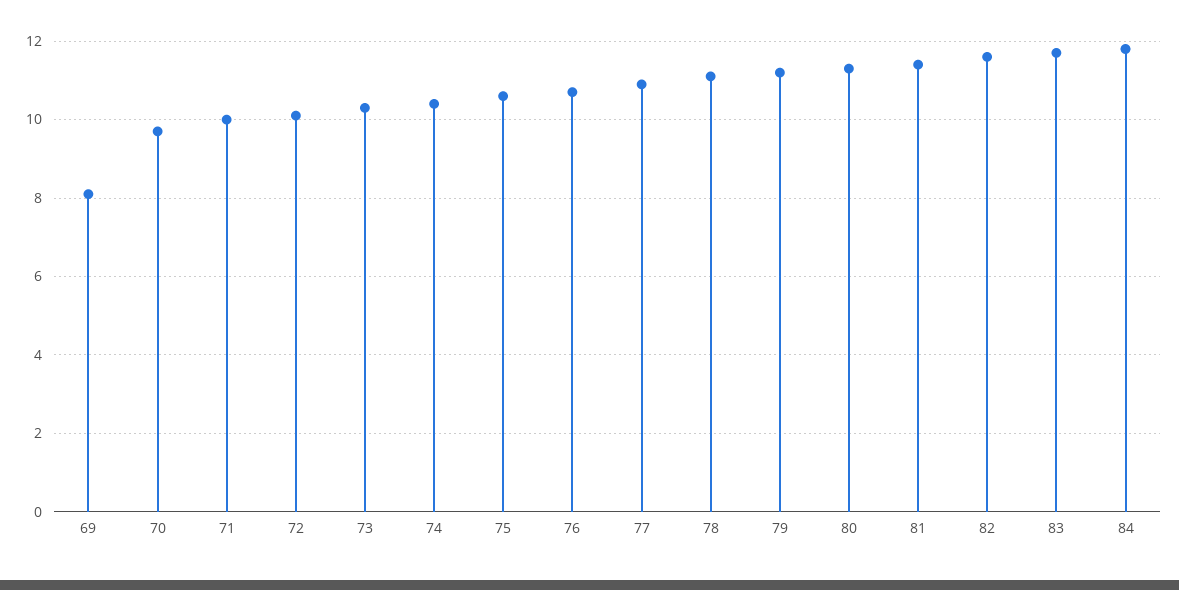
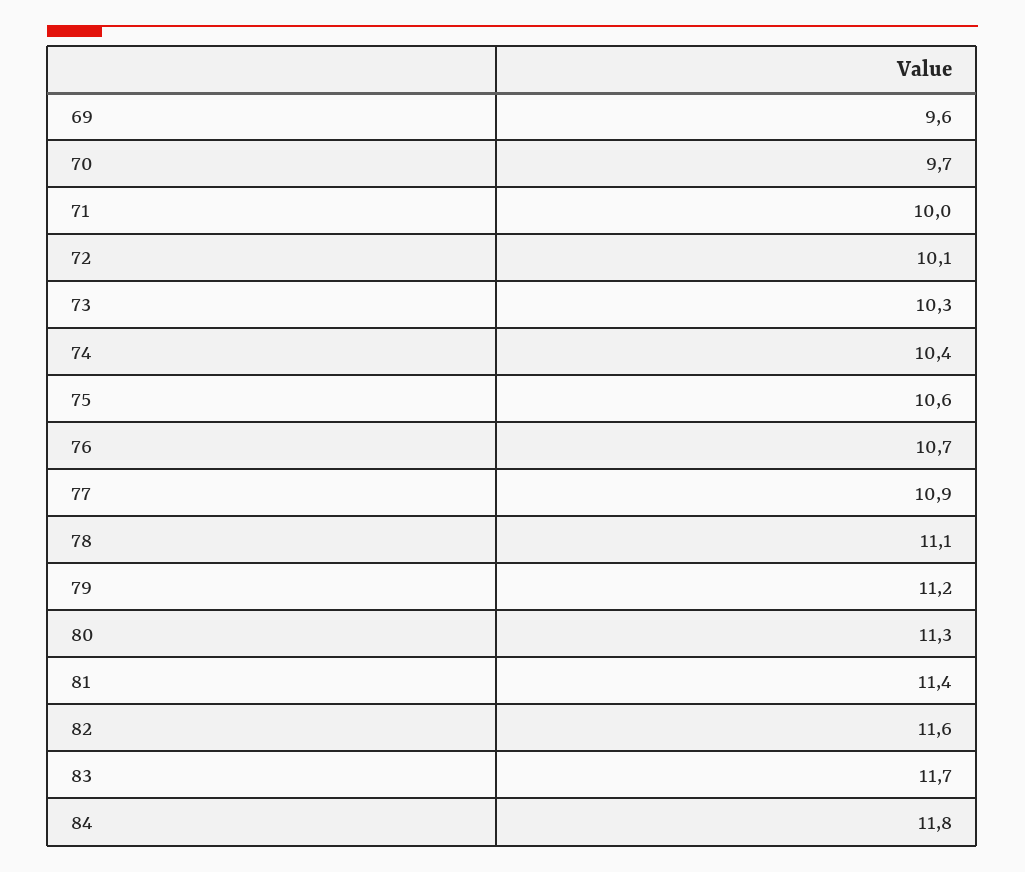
69: 8 -> 9.6

